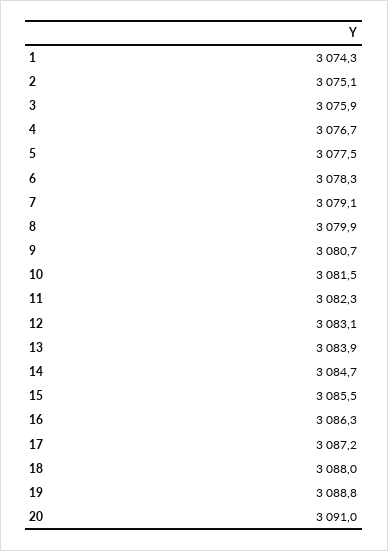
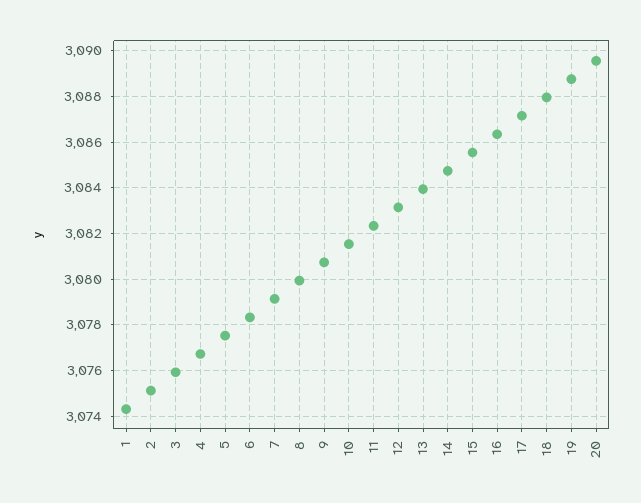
20: 3091 -> 3089.5

